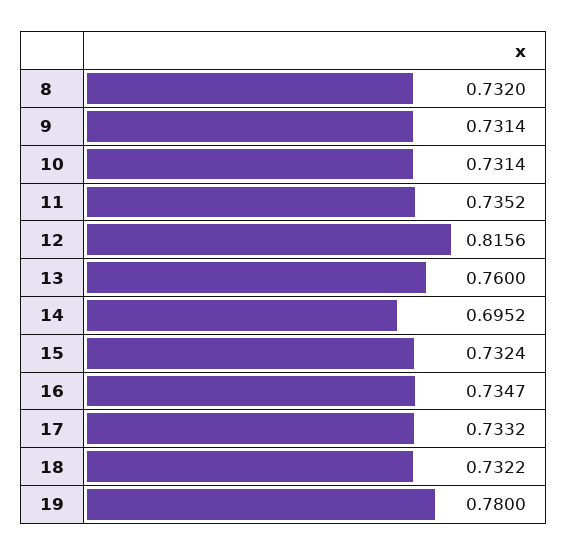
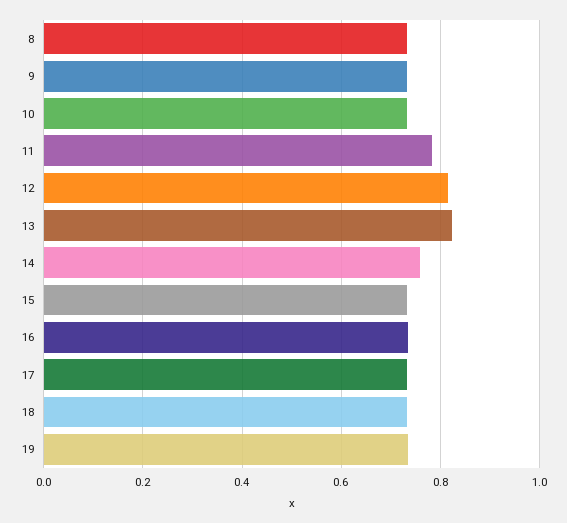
11: 0.7352 -> 0.78
13: 0.76 -> 0.82
14: 0.6952 -> 0.76
19: 0.78 -> 0.74

